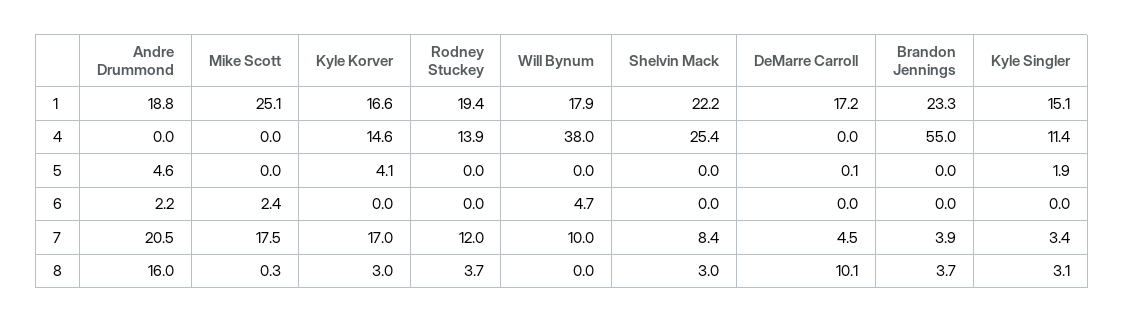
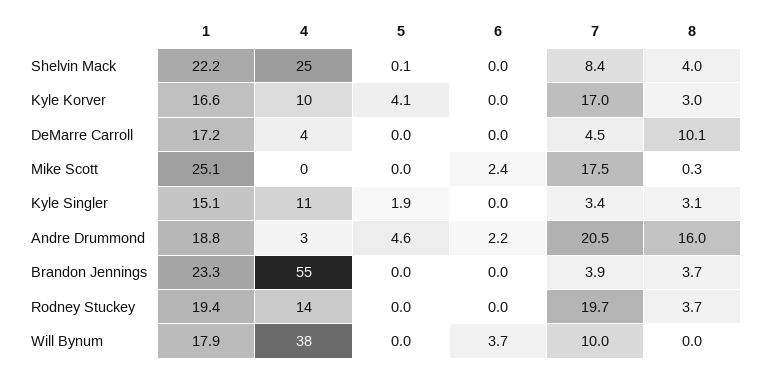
Andre Drummond, 4: 0 -> 3
Kyle Korver, 4: 14.6 -> 10
DeMarre Carroll, 4: 0 -> 4
Shelvin Mack, 5: 0 -> 0.1
DeMarre Carroll, 5: 0.1 -> 0
Will Bynum, 6: 4.7 -> 3.7
Rodney Stuckey, 7: 12 -> 19.7
Shelvin Mack, 8: 3 -> 4

